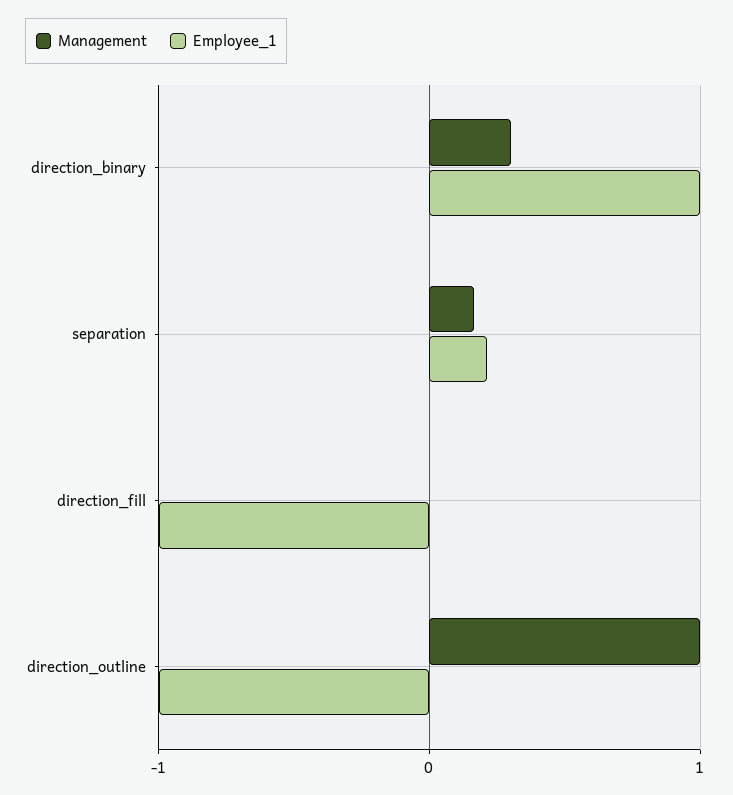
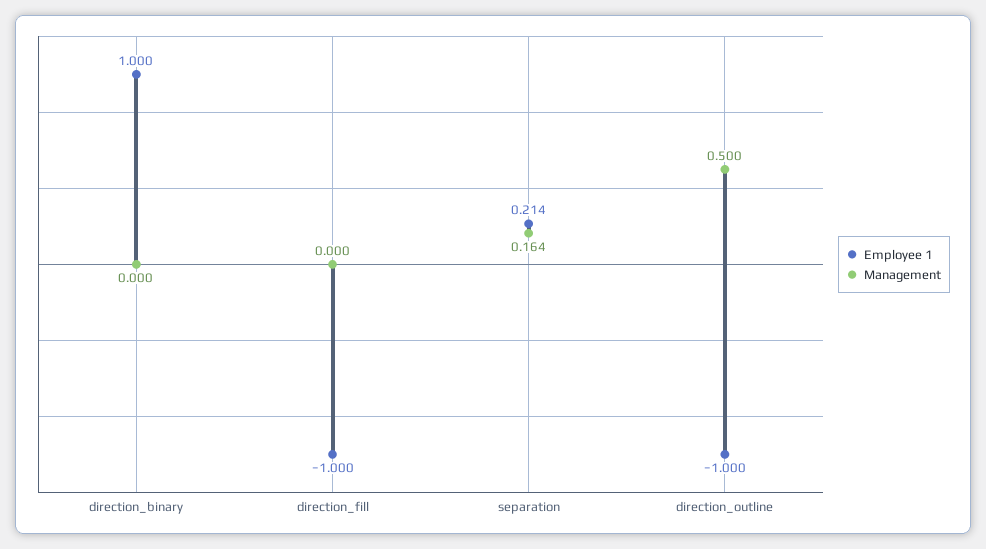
Management, direction_binary: 0.3 -> 0
Management, direction_outline: 1 -> 0.5

